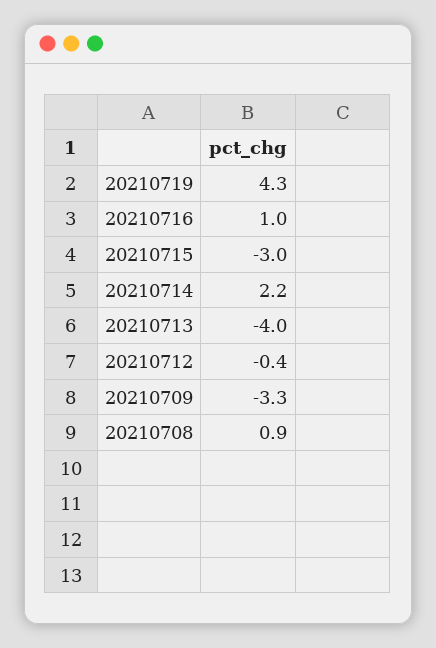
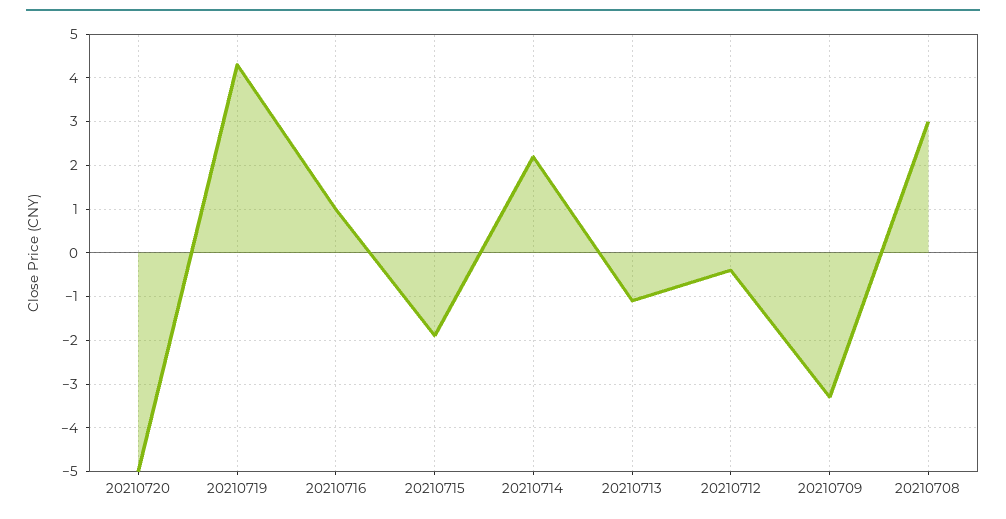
20210715: -3 -> -2
20210713: -4 -> -1
20210708: 0.9 -> 3
20210720: none -> -5

